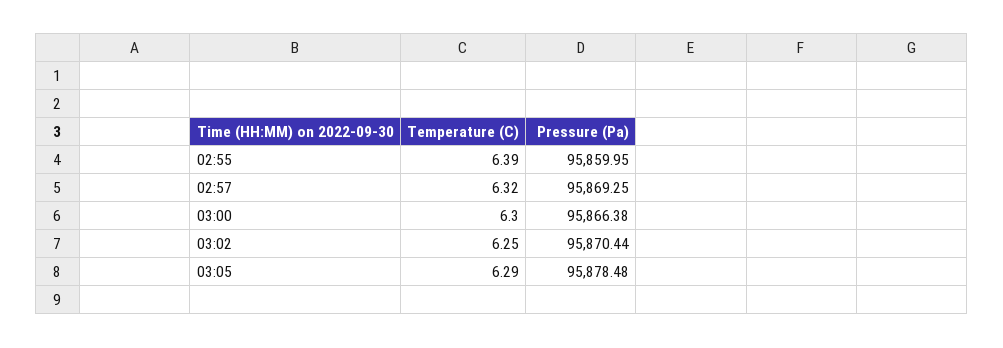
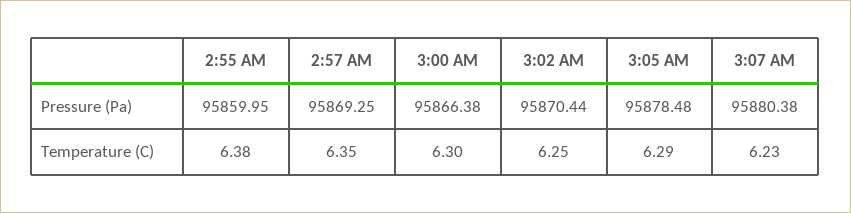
Temperature (C), 02:55: 6.39 -> 6.38
Temperature (C), 02:57: 6.32 -> 6.35
Pressure (Pa), 3:07 AM: none -> 95880.38
Temperature (C), 3:07 AM: none -> 6.23

